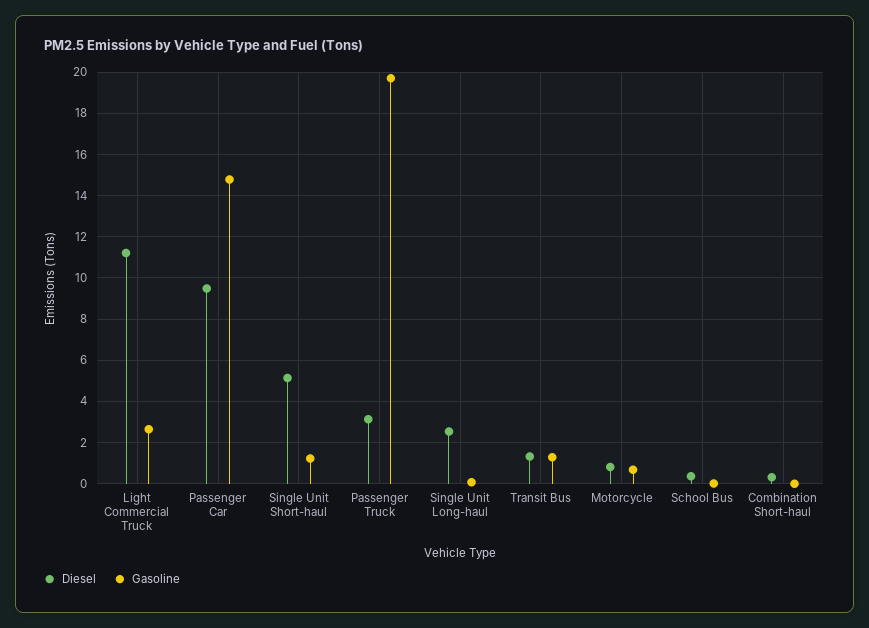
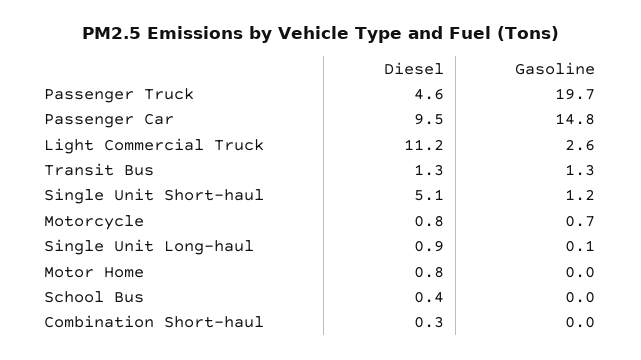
Diesel, Passenger Truck: 3 -> 4.6
Diesel, Single Unit Long-haul: 2.5 -> 0.9
Diesel, Motor Home: none -> 0.8
Gasoline, Motor Home: none -> 0

